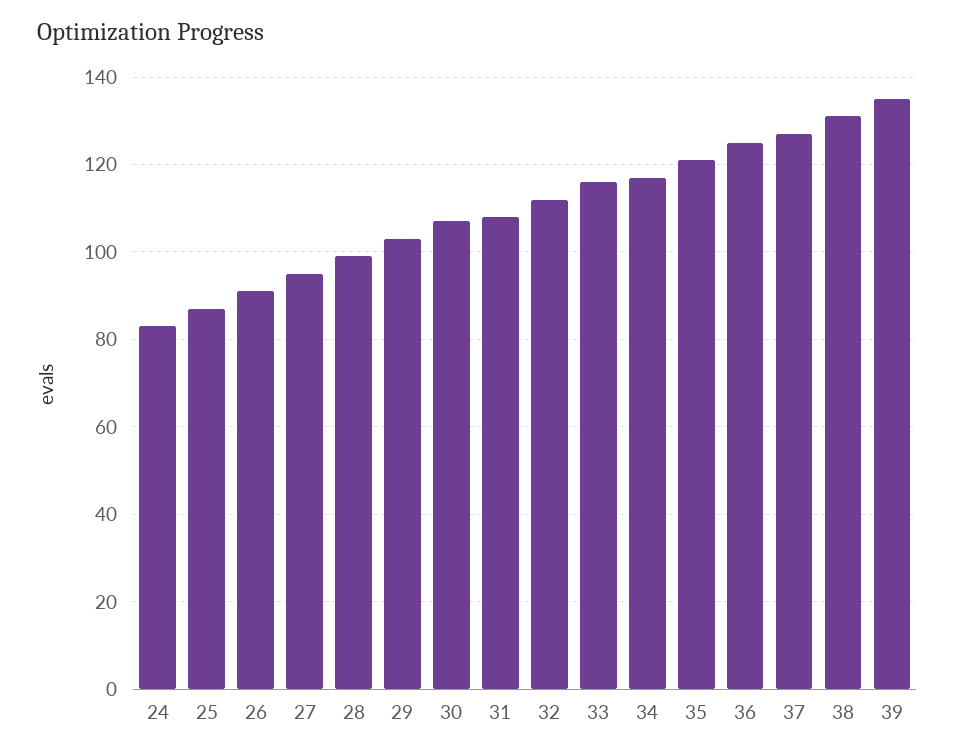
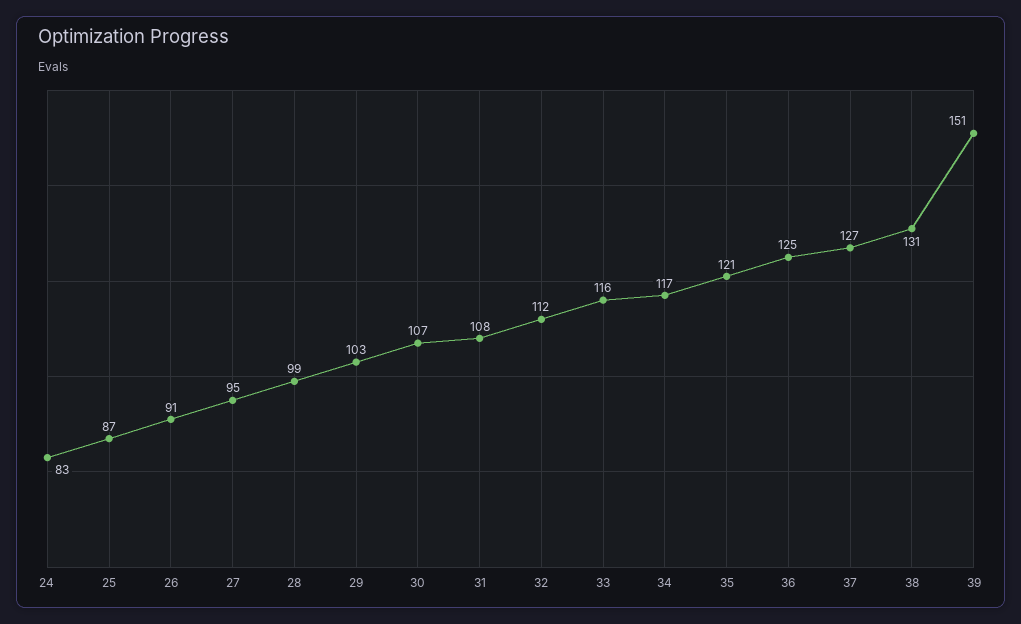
39: 135 -> 151

